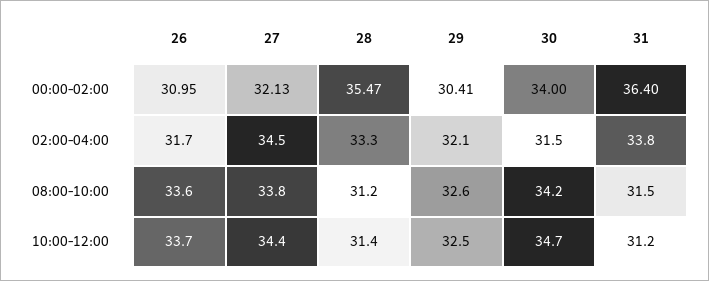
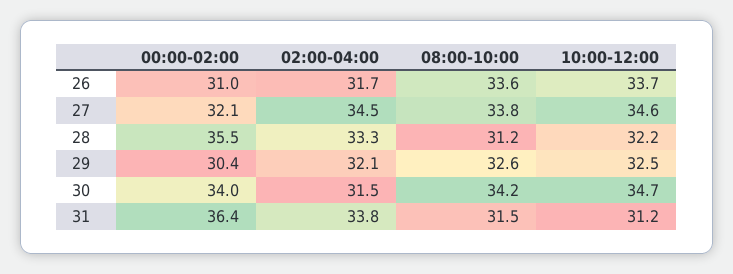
27, 10:00-12:00: 34.4 -> 34.6
28, 10:00-12:00: 31.4 -> 32.2

